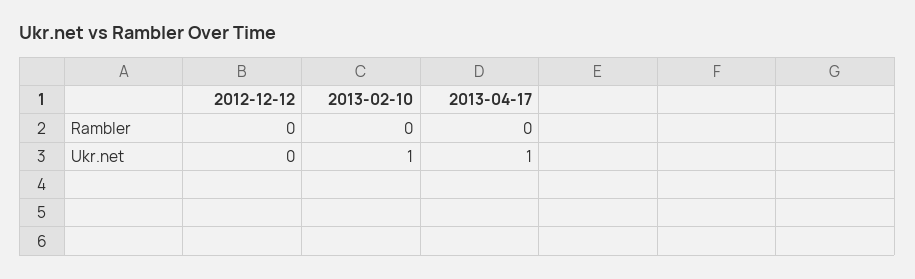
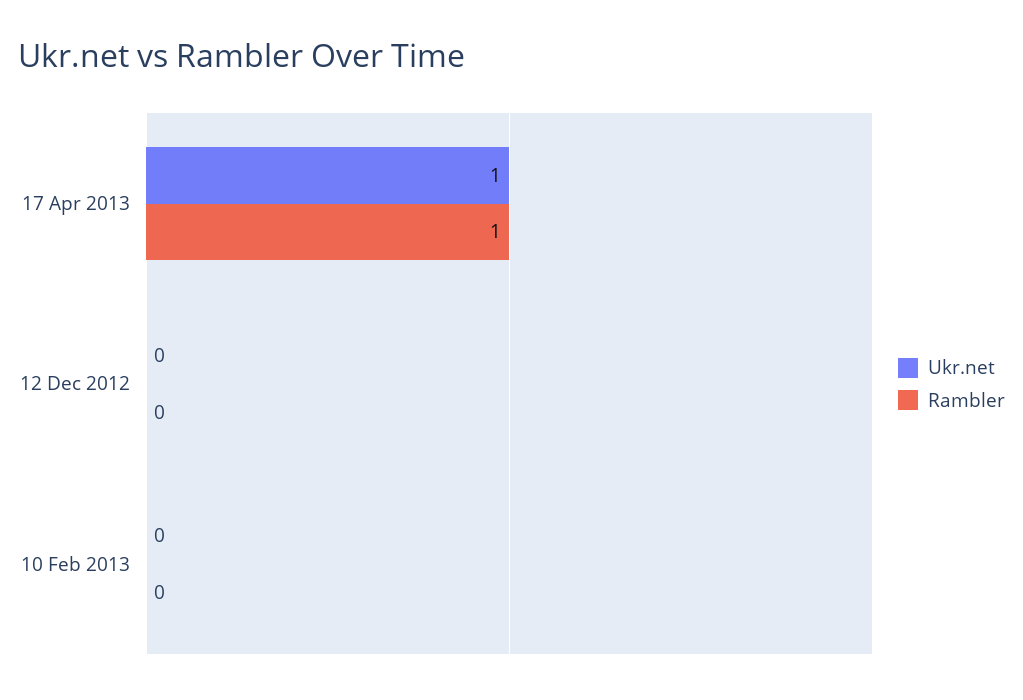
Rambler, 2013-04-17: 0 -> 1
Ukr.net, 2013-02-10: 1 -> 0

